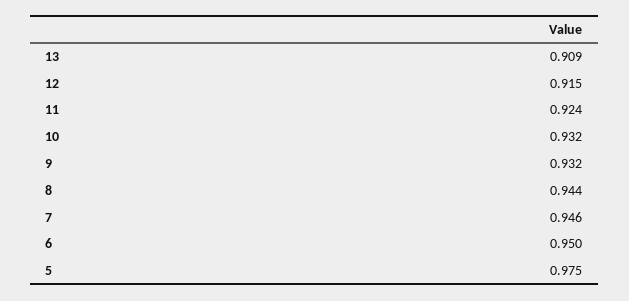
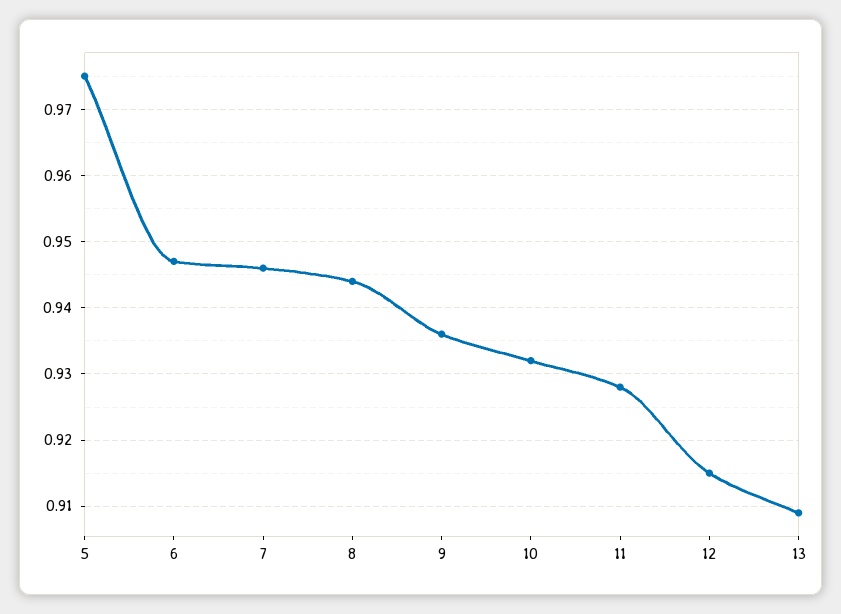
11: 0.924 -> 0.928
9: 0.932 -> 0.936
6: 0.95 -> 0.947

